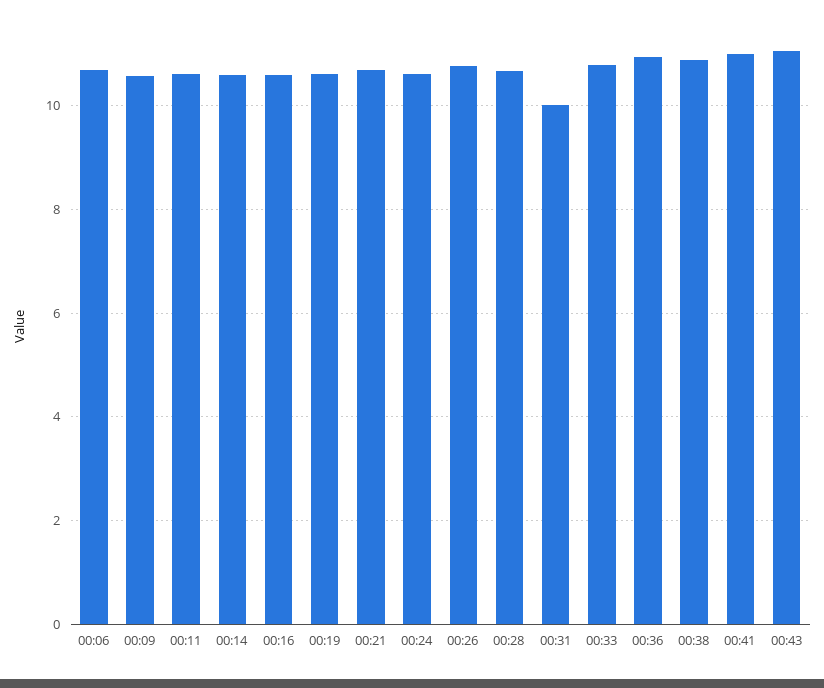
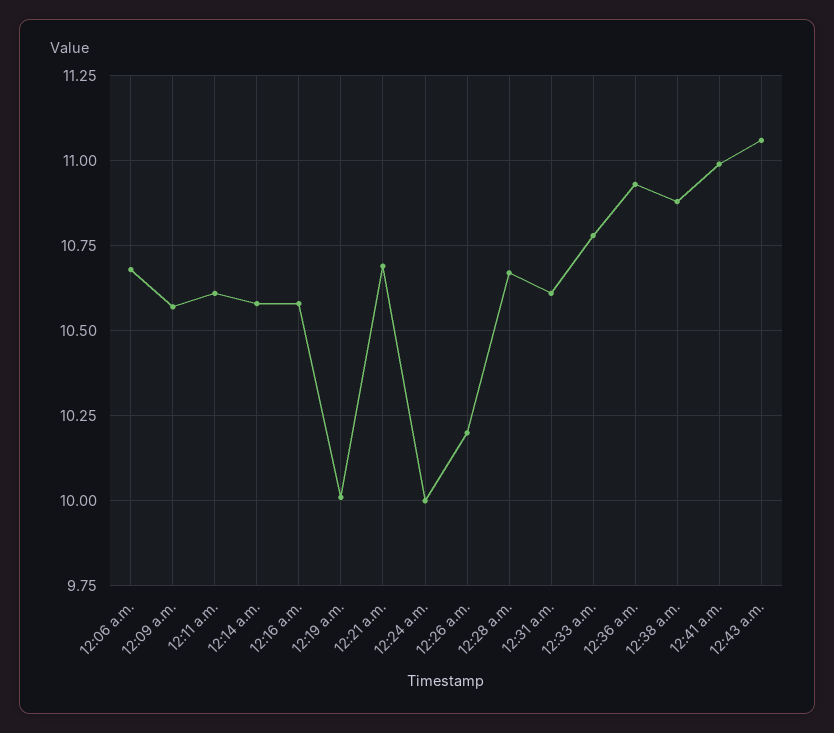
00:19: 10.6 -> 10
00:24: 10.6 -> 10
00:26: 10.8 -> 10.2
00:31: 10 -> 10.6

